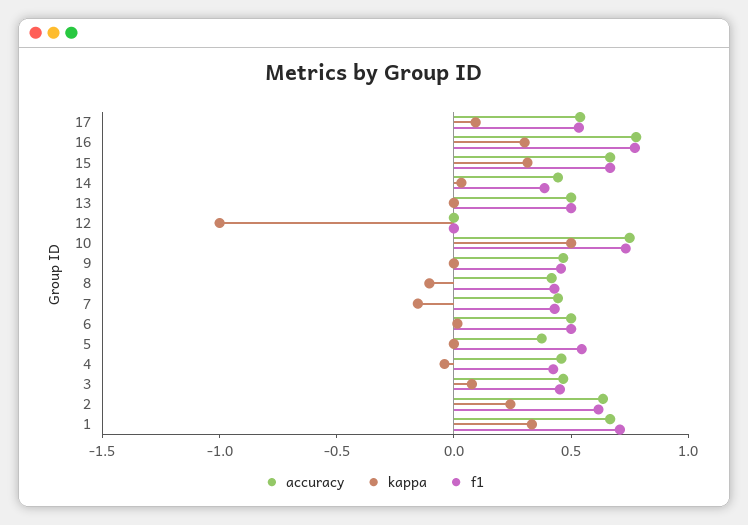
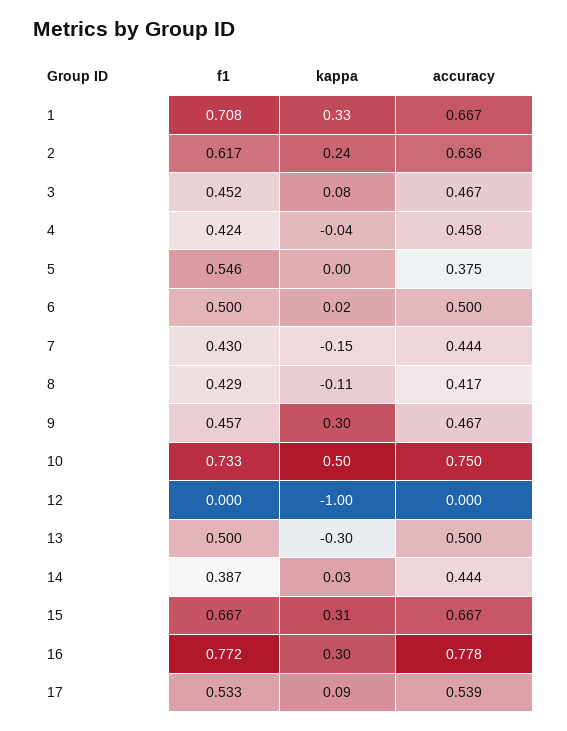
kappa, 13: 0 -> -0.3
kappa, 9: 0 -> 0.3

